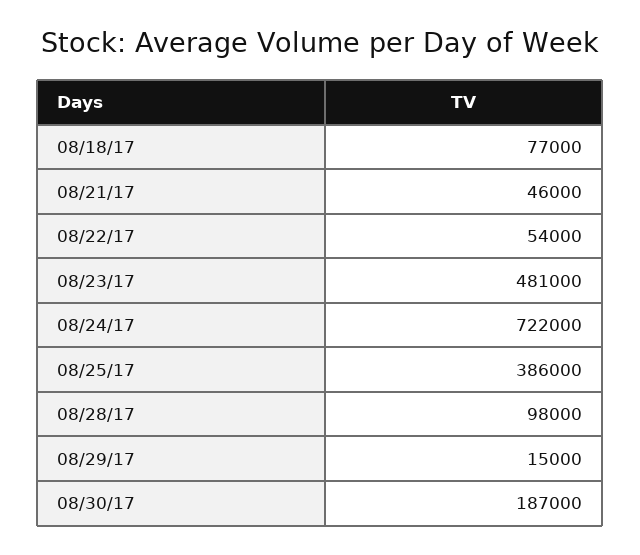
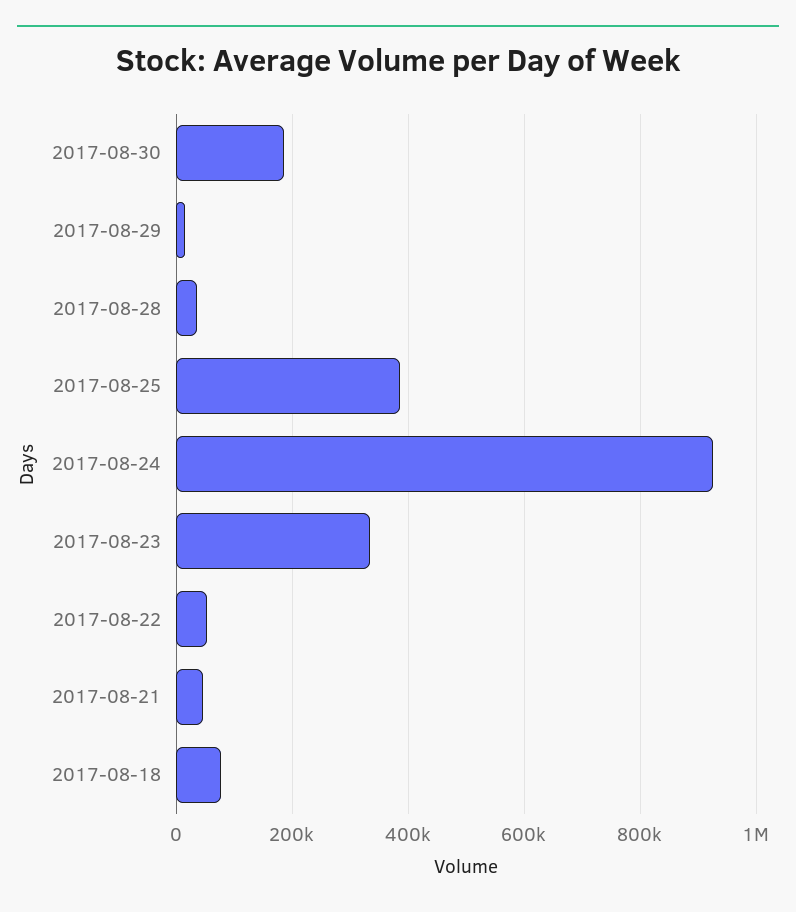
08/23/17: 481000 -> 340000
08/24/17: 722000 -> 920000
08/28/17: 98000 -> 40000

